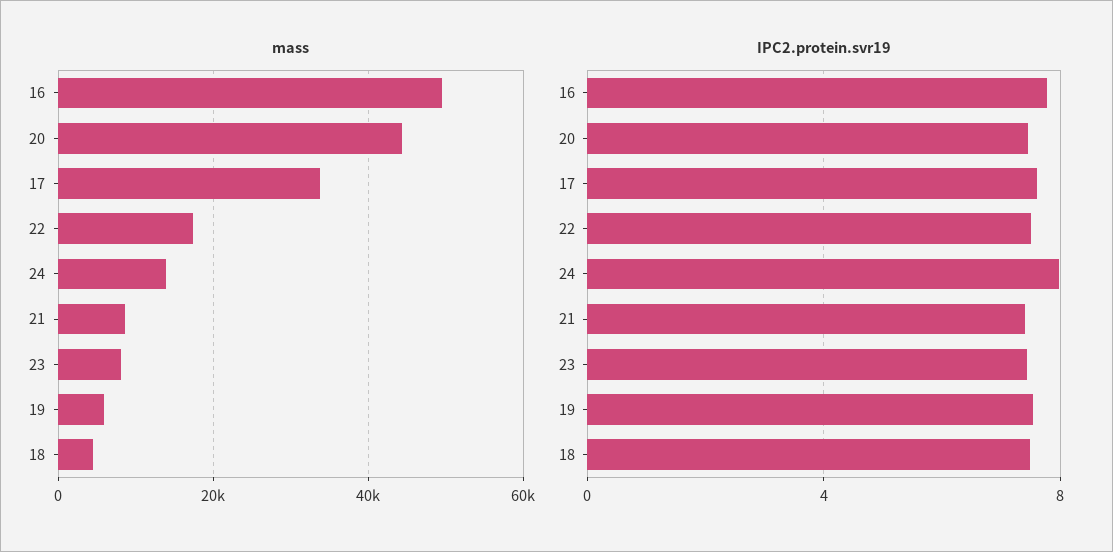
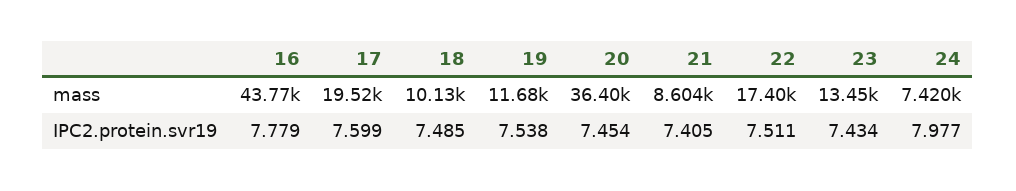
mass, 16: 50000 -> 43770
mass, 20: 44000 -> 36400
mass, 17: 34000 -> 19520
mass, 24: 14000 -> 7420
mass, 23: 8000 -> 13450
mass, 19: 6000 -> 11680
mass, 18: 4000 -> 10130

